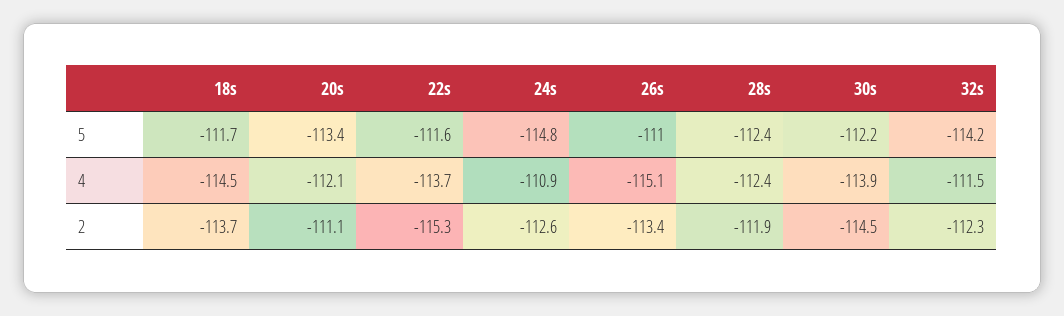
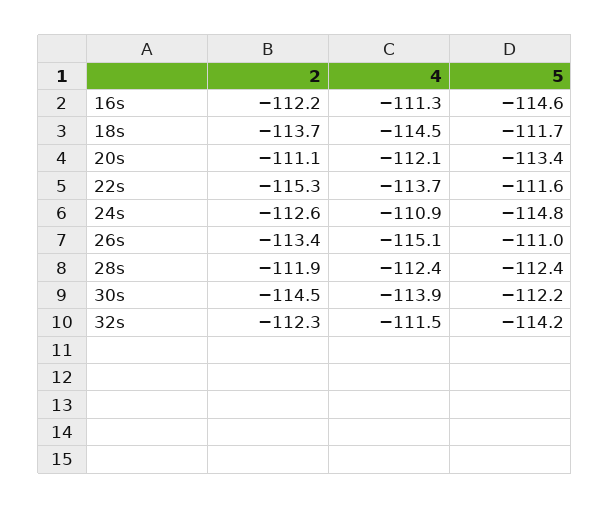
16s, 2: none -> -112.2
16s, 4: none -> -111.3
16s, 5: none -> -114.6

